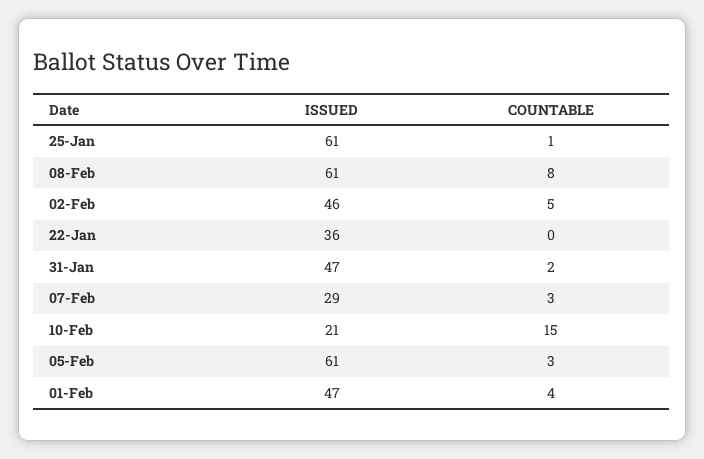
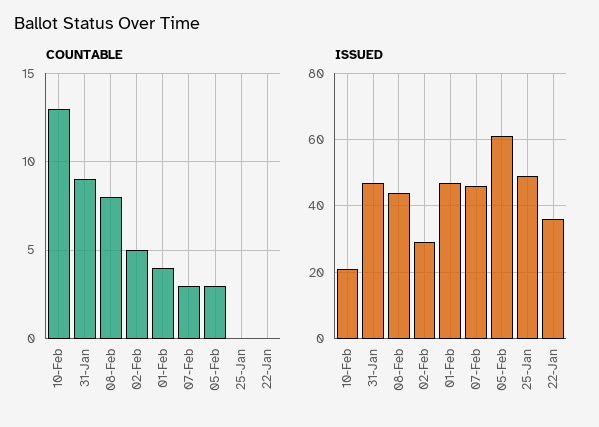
ISSUED, 25-Jan: 61 -> 50
COUNTABLE, 25-Jan: 1 -> 0
ISSUED, 08-Feb: 61 -> 45
ISSUED, 02-Feb: 46 -> 30
COUNTABLE, 31-Jan: 2 -> 9
ISSUED, 07-Feb: 29 -> 45
COUNTABLE, 10-Feb: 15 -> 13

